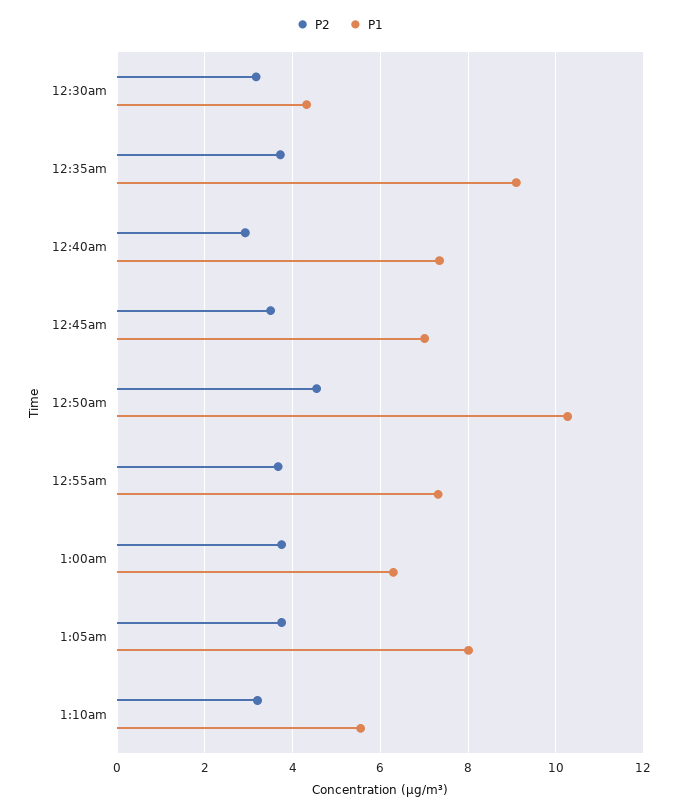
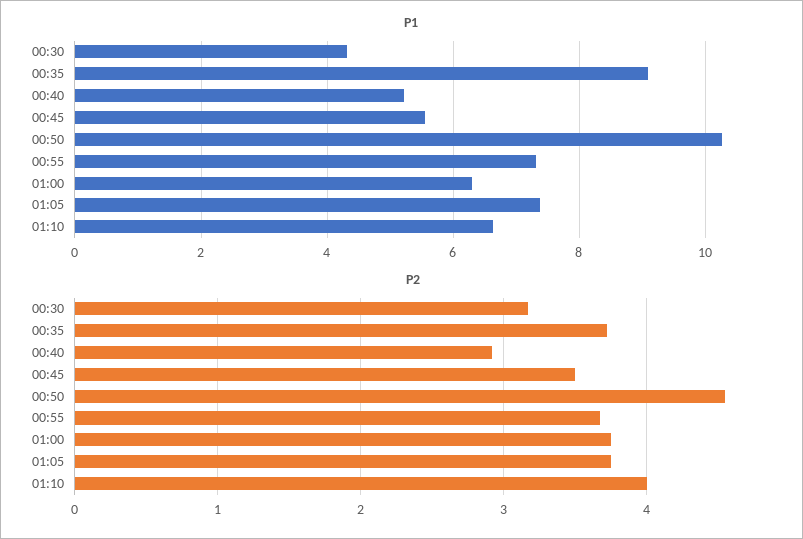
P1, 12:40am: 7.4 -> 5.2
P1, 12:45am: 7 -> 5.6
P1, 1:05am: 8 -> 7.4
P2, 1:10am: 3.2 -> 4
P1, 1:10am: 5.6 -> 6.6

